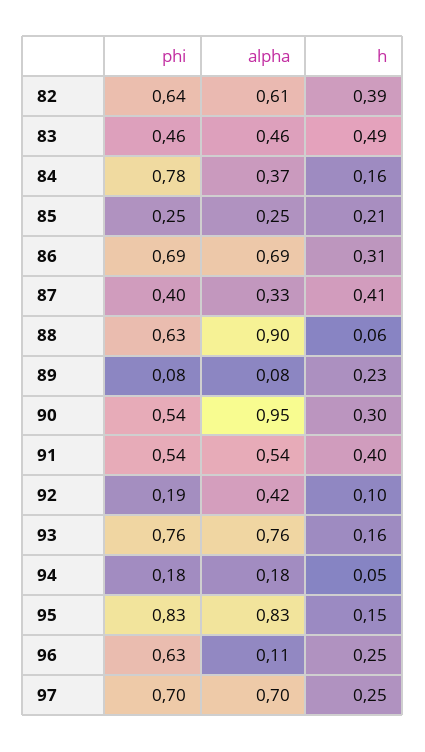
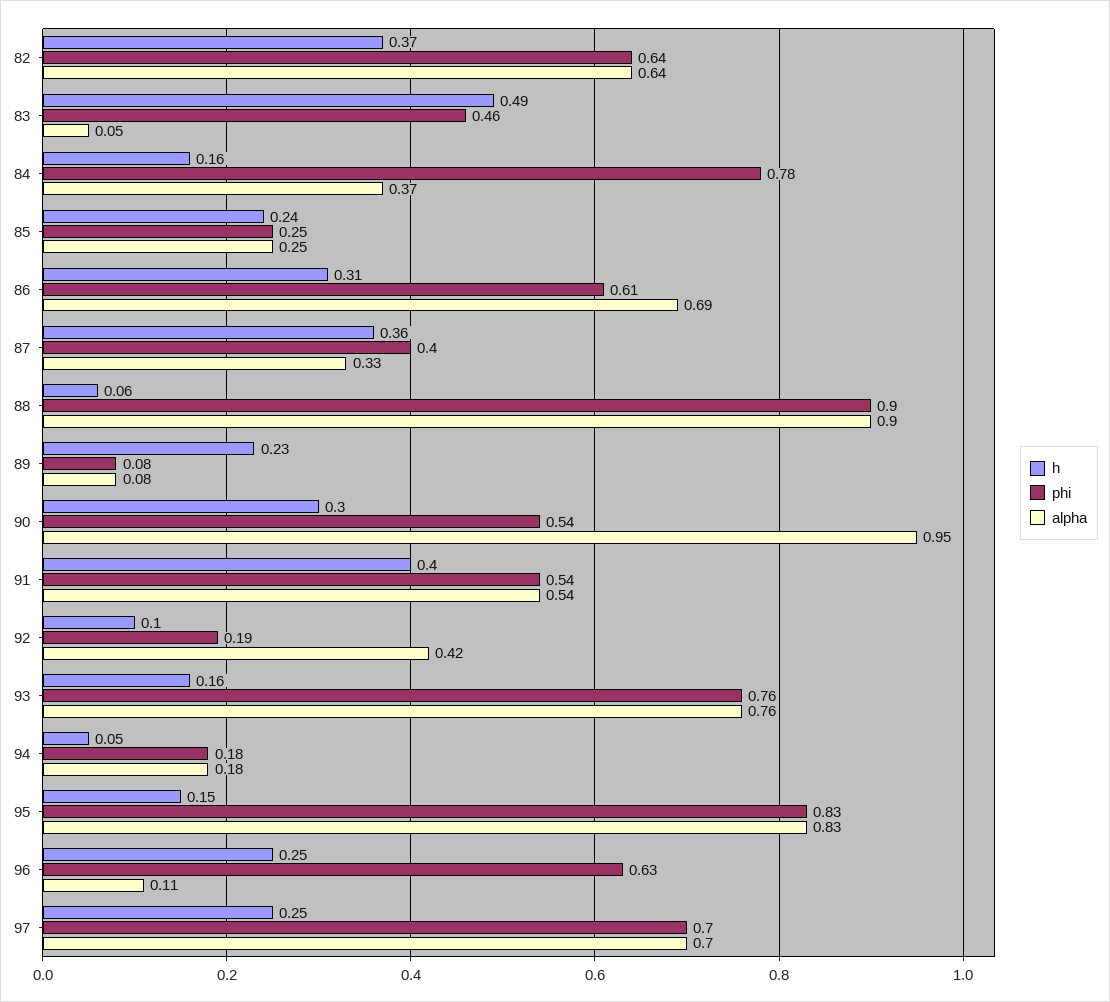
alpha, 82: 0.61 -> 0.64
h, 82: 0.39 -> 0.37
alpha, 83: 0.46 -> 0.05
h, 85: 0.21 -> 0.24
phi, 86: 0.69 -> 0.61
h, 87: 0.41 -> 0.36
phi, 88: 0.63 -> 0.9

